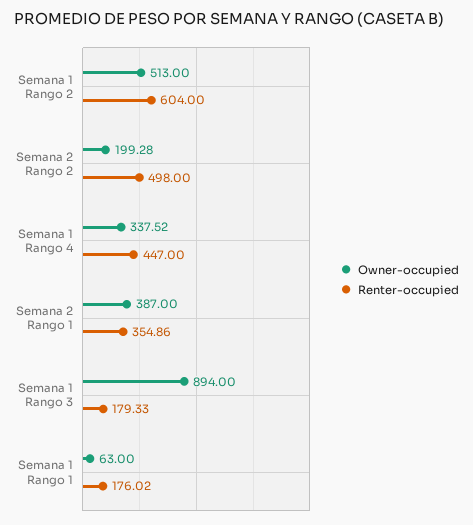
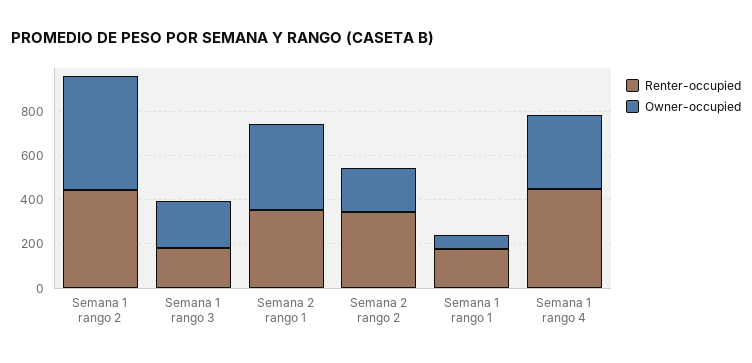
Renter-occupied, Semana 1 Rango 2: 604 -> 450
Renter-occupied, Semana 2 Rango 2: 498 -> 350
Owner-occupied, Semana 1 Rango 3: 894 -> 200

